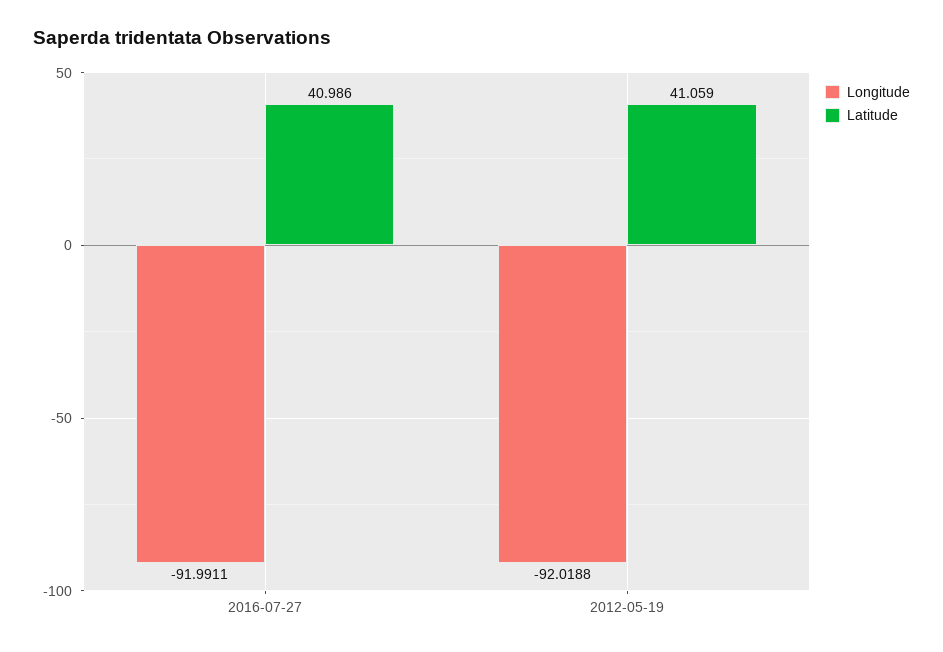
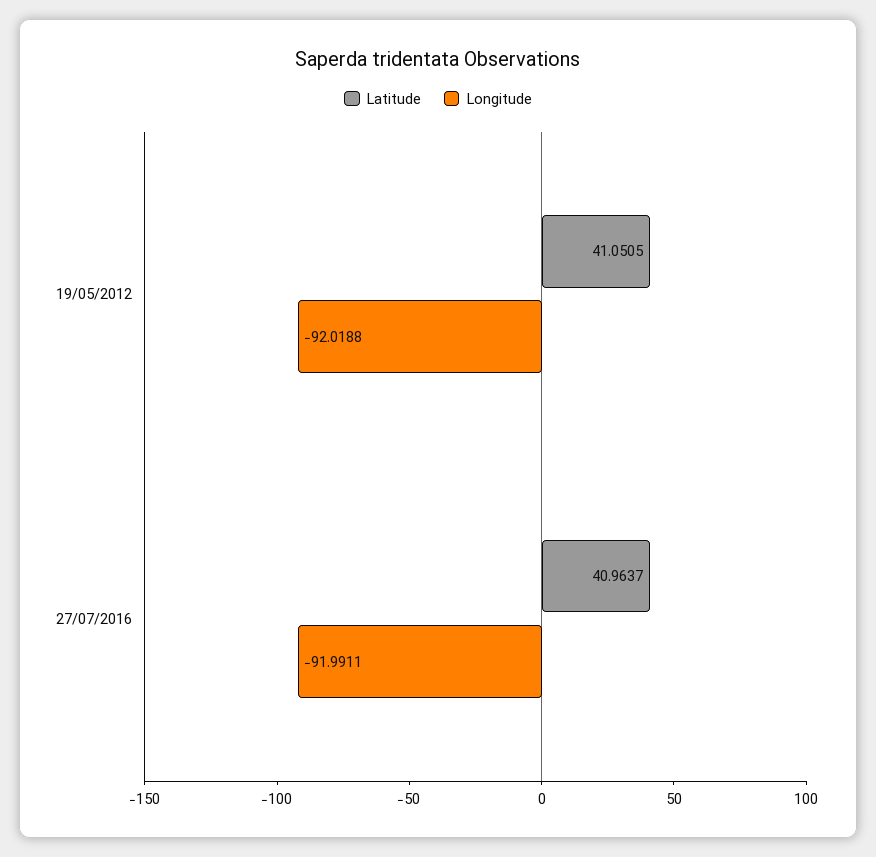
Latitude, 2016-07-27: 40.986 -> 40.9637
Latitude, 2012-05-19: 41.059 -> 41.0505

